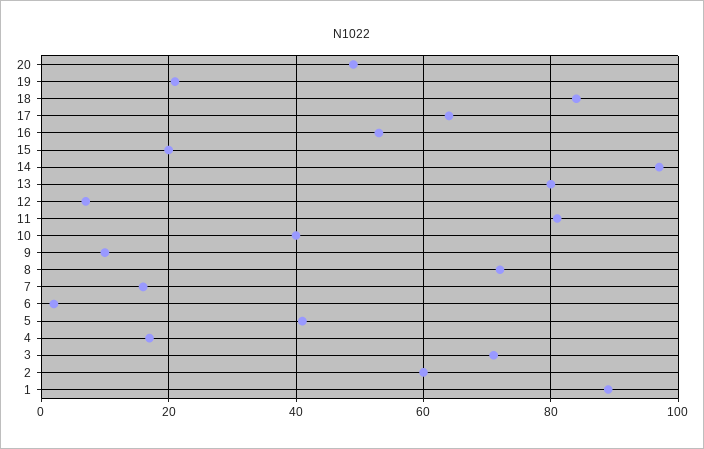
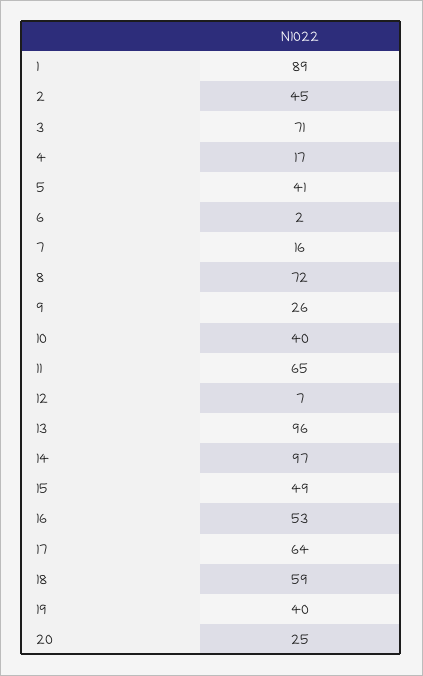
20: 50 -> 25
19: 20 -> 40
18: 85 -> 59
15: 20 -> 49
13: 80 -> 96
11: 80 -> 65
9: 10 -> 26
2: 60 -> 45

